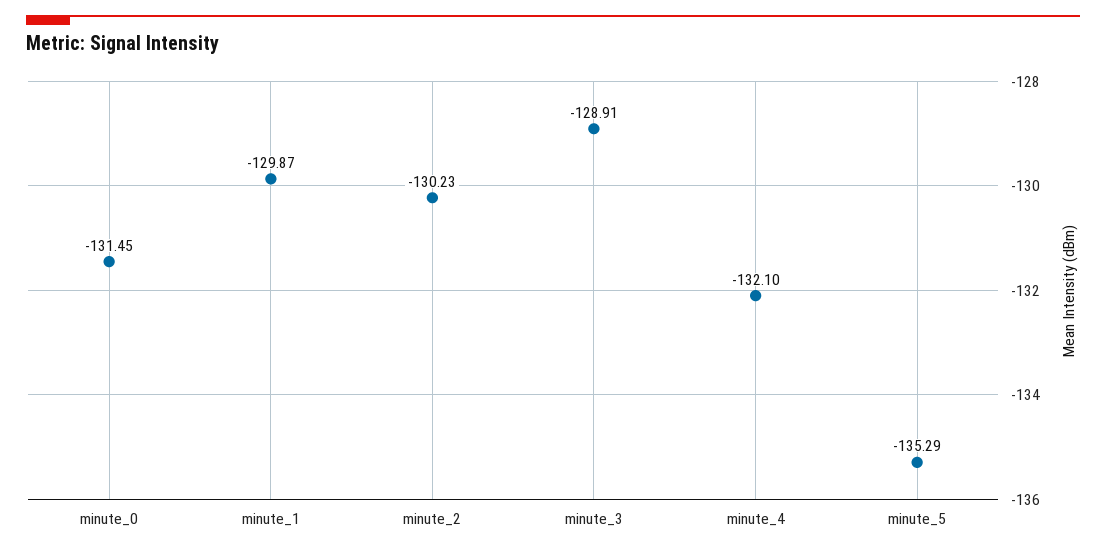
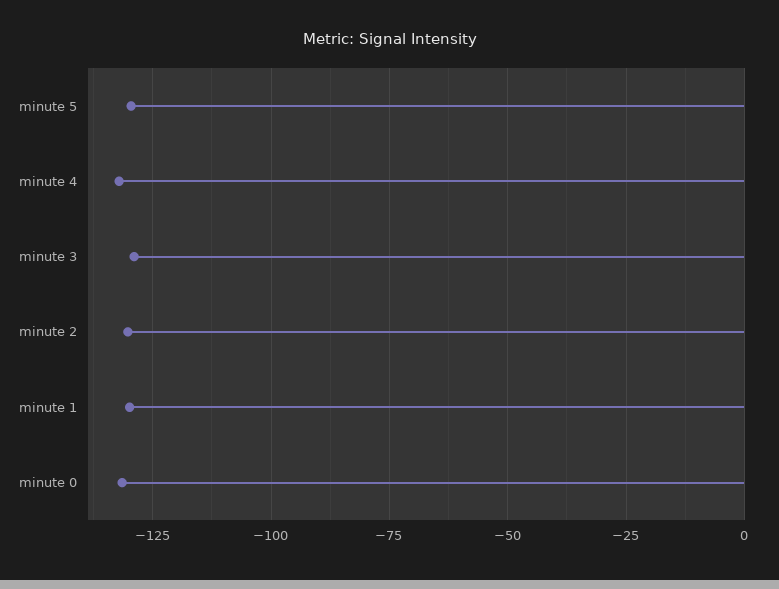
minute_5: -135.29 -> -130

